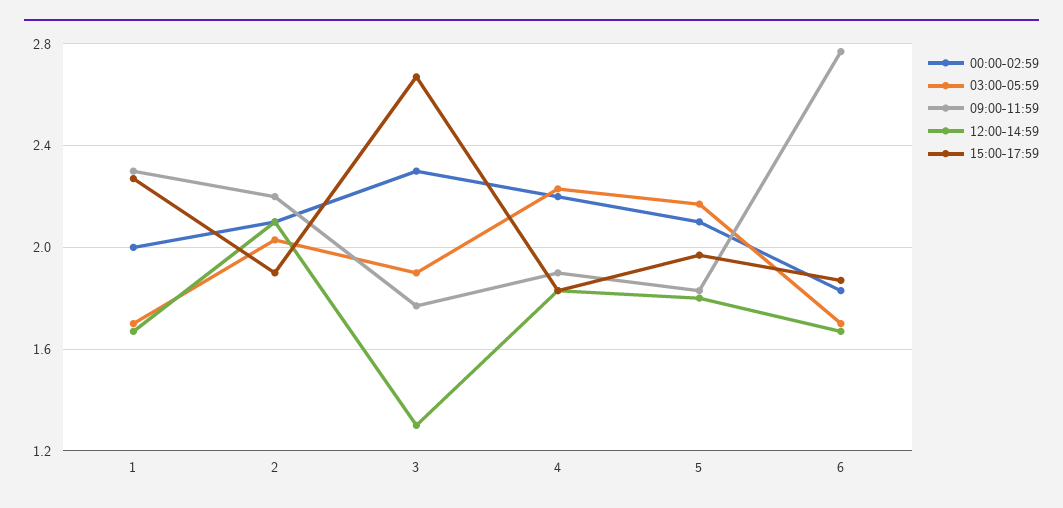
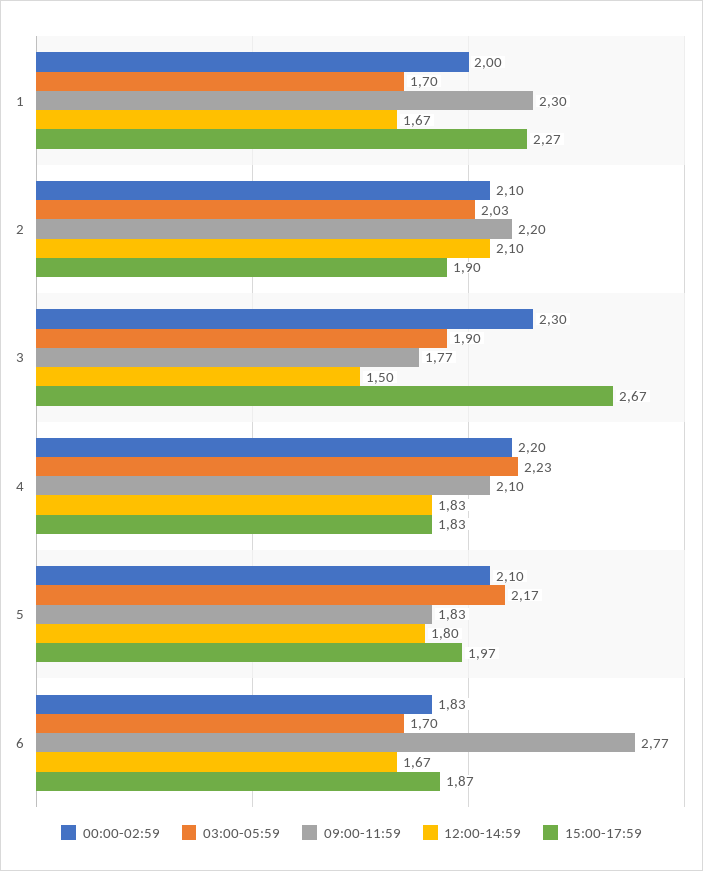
12:00-14:59, 3: 1.3 -> 1.5
09:00-11:59, 4: 1.9 -> 2.1

